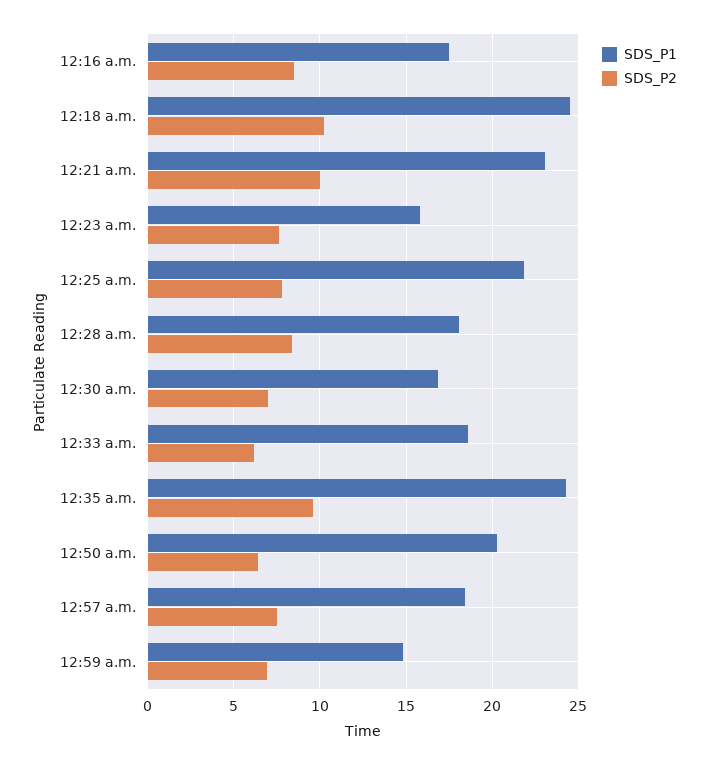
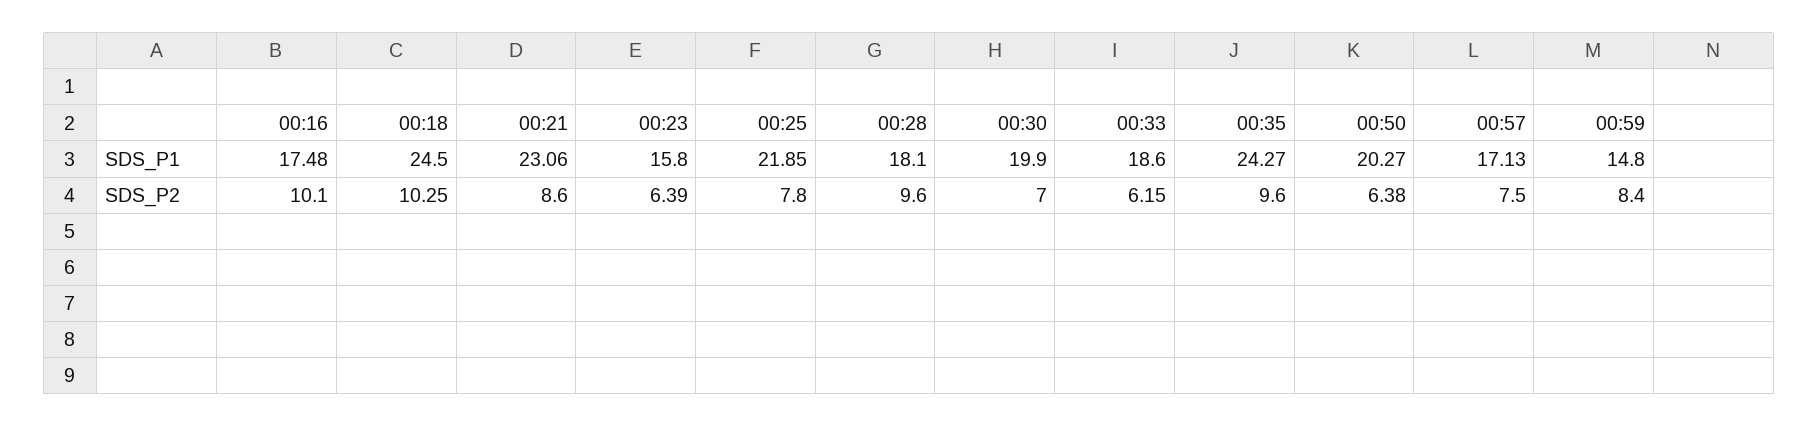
SDS_P2, 12:16 a.m.: 8.5 -> 10.1
SDS_P2, 12:21 a.m.: 10 -> 8.6
SDS_P2, 12:23 a.m.: 7.5 -> 6.39
SDS_P2, 12:28 a.m.: 8.5 -> 9.6
SDS_P1, 12:30 a.m.: 17 -> 19.9
SDS_P1, 12:57 a.m.: 18.5 -> 17.13
SDS_P2, 12:59 a.m.: 7 -> 8.4

